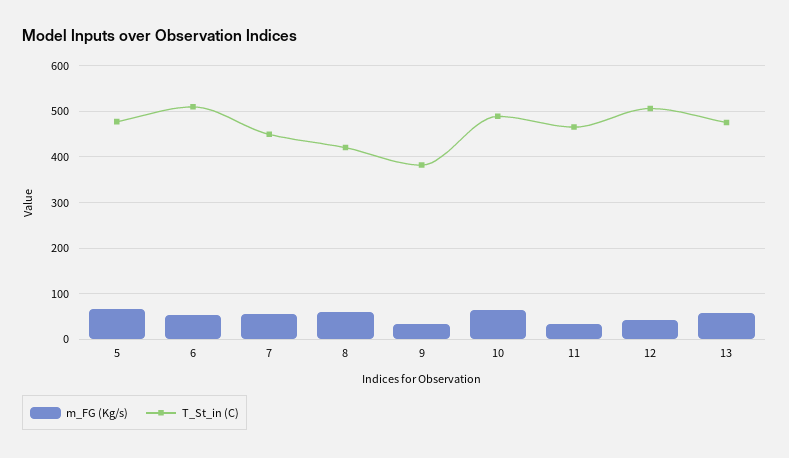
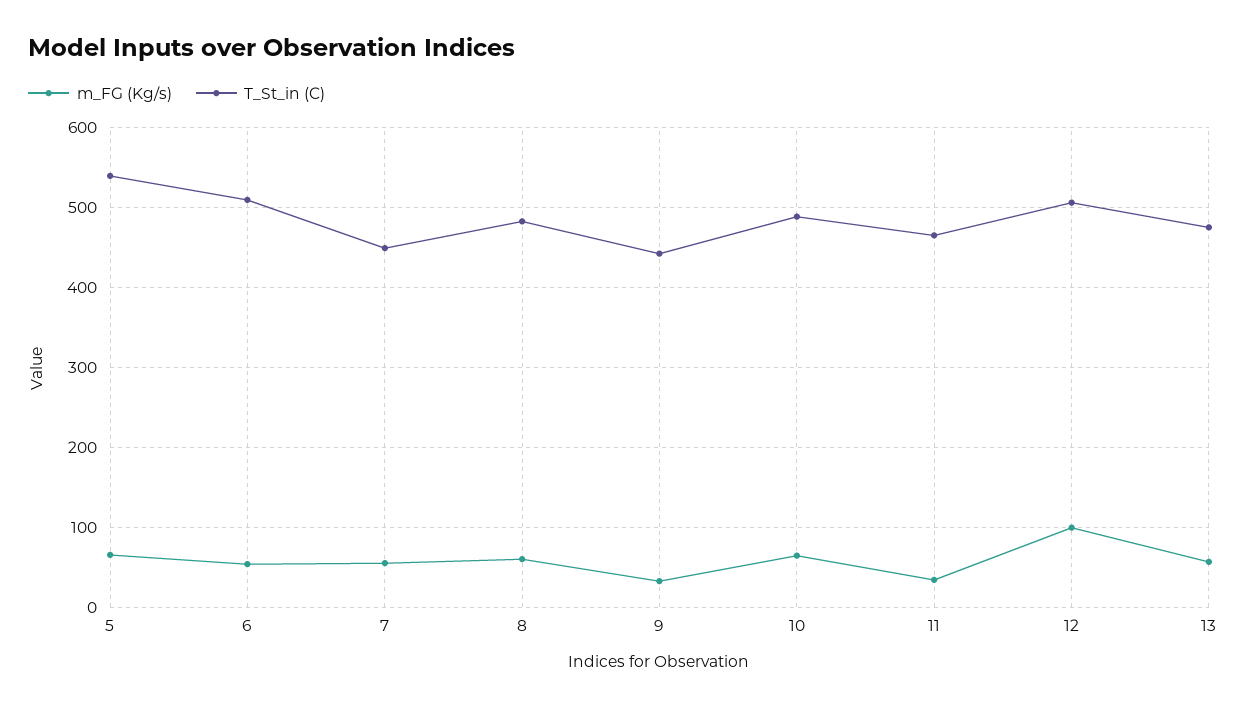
T_St_in (C), 5: 480 -> 540
T_St_in (C), 8: 420 -> 480
T_St_in (C), 9: 380 -> 440
m_FG (Kg/s), 12: 40 -> 100

